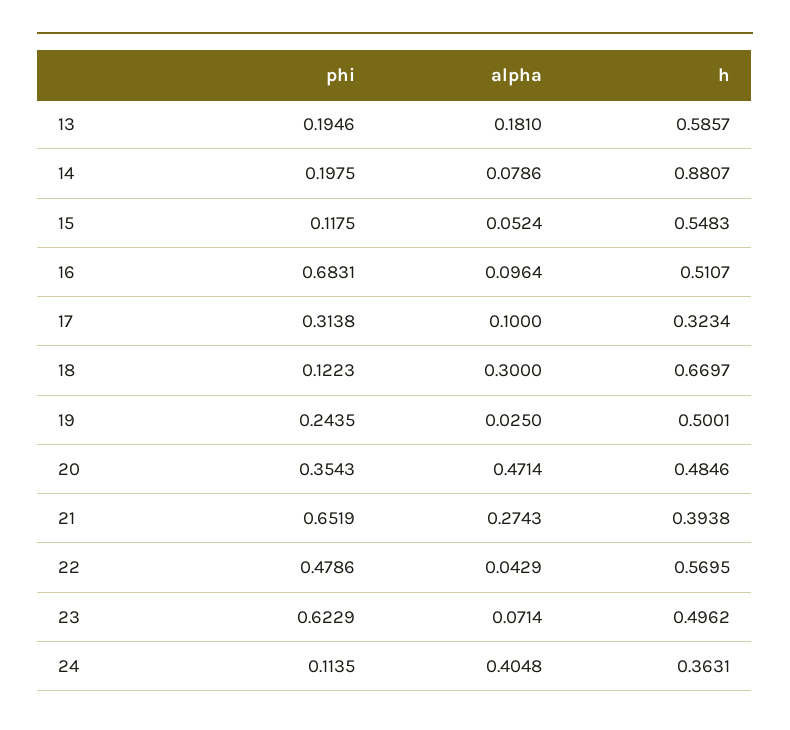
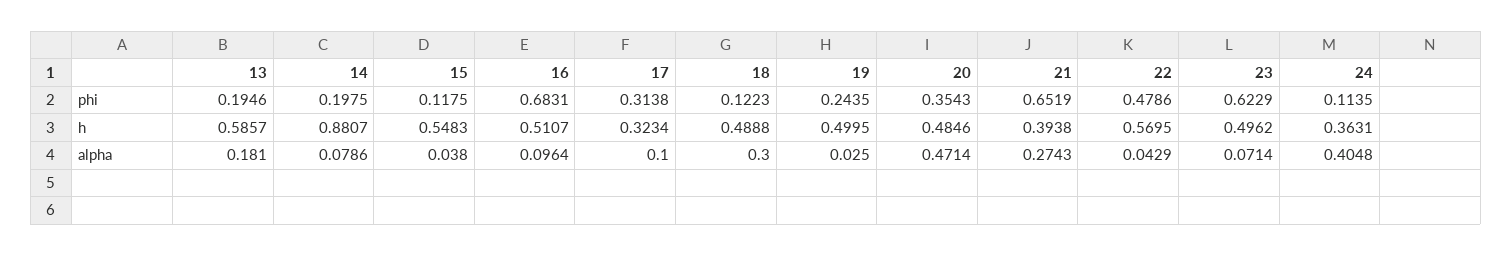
alpha, 15: 0.0524 -> 0.038
h, 18: 0.6697 -> 0.4888
h, 19: 0.5001 -> 0.4995

